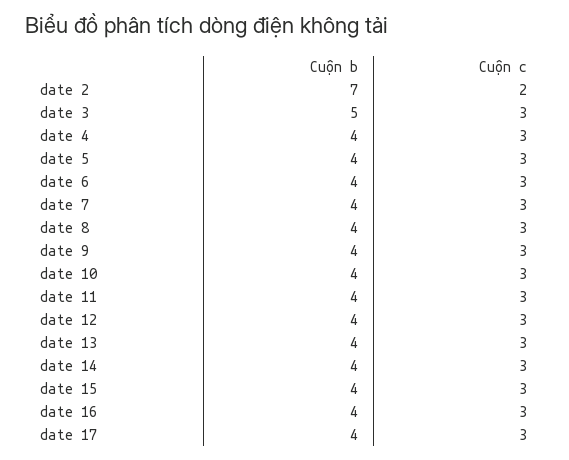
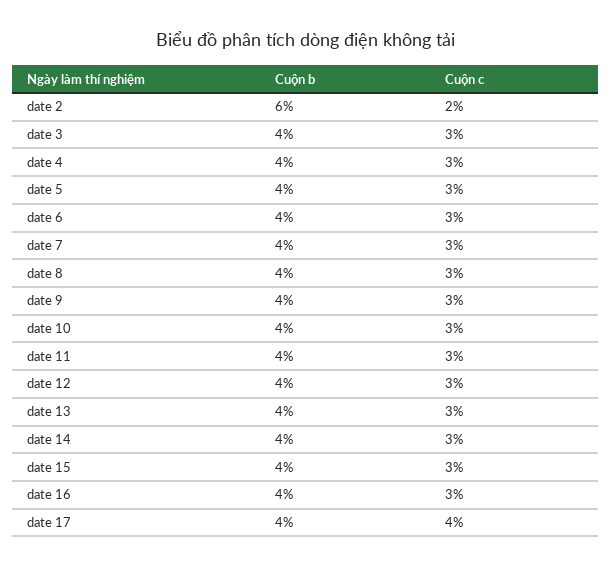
Cuộn b, date 2: 7 -> 6
Cuộn b, date 3: 5 -> 4
Cuộn c, date 17: 3 -> 4

